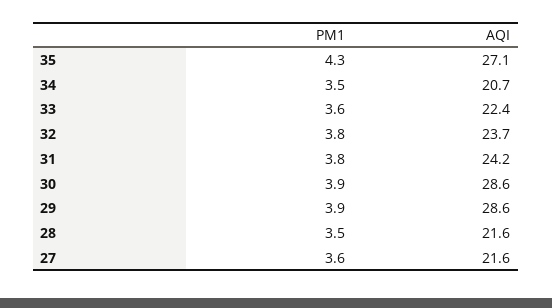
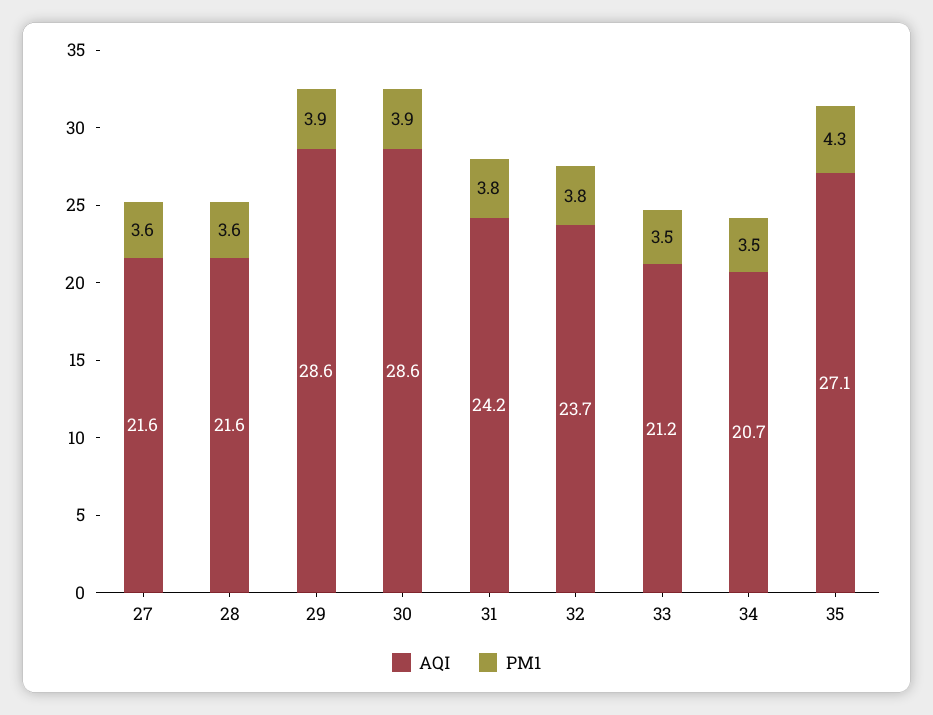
PM1, 33: 3.6 -> 3.5
AQI, 33: 22.4 -> 21.2
PM1, 28: 3.5 -> 3.6

